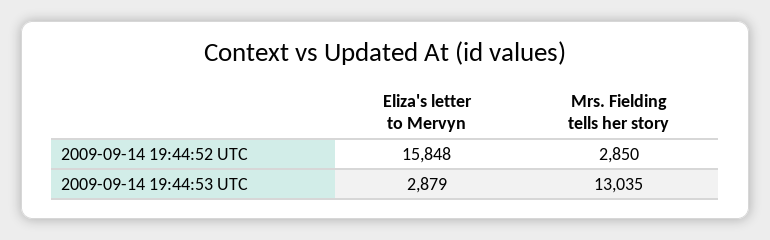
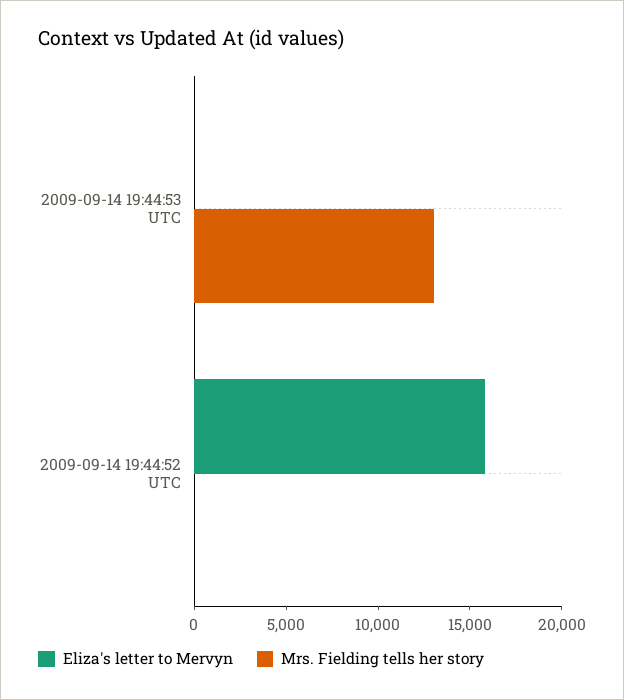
Mrs. Fielding tells her story, 2009-09-14 19:44:52 UTC: 2850 -> 0
Eliza's letter to Mervyn, 2009-09-14 19:44:53 UTC: 2879 -> 0

